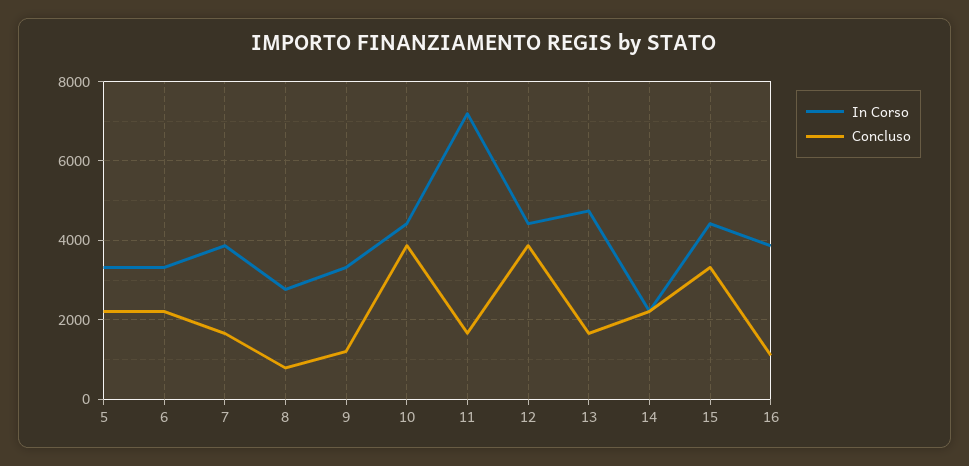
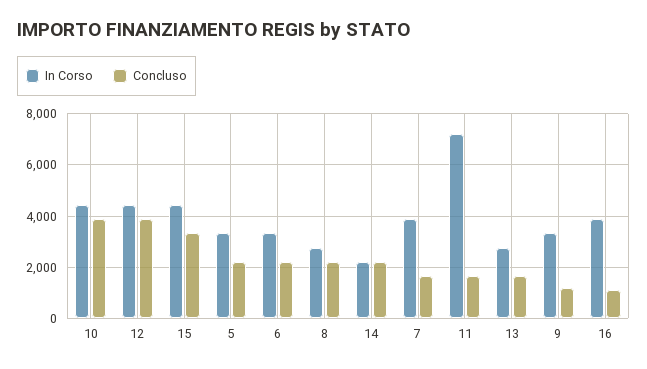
Concluso, 8: 800 -> 2250
In Corso, 13: 4800 -> 2750

